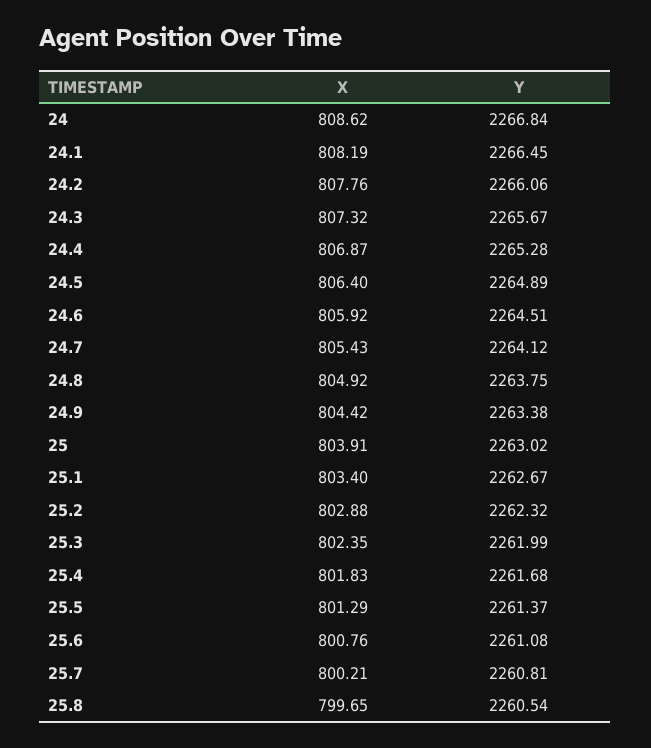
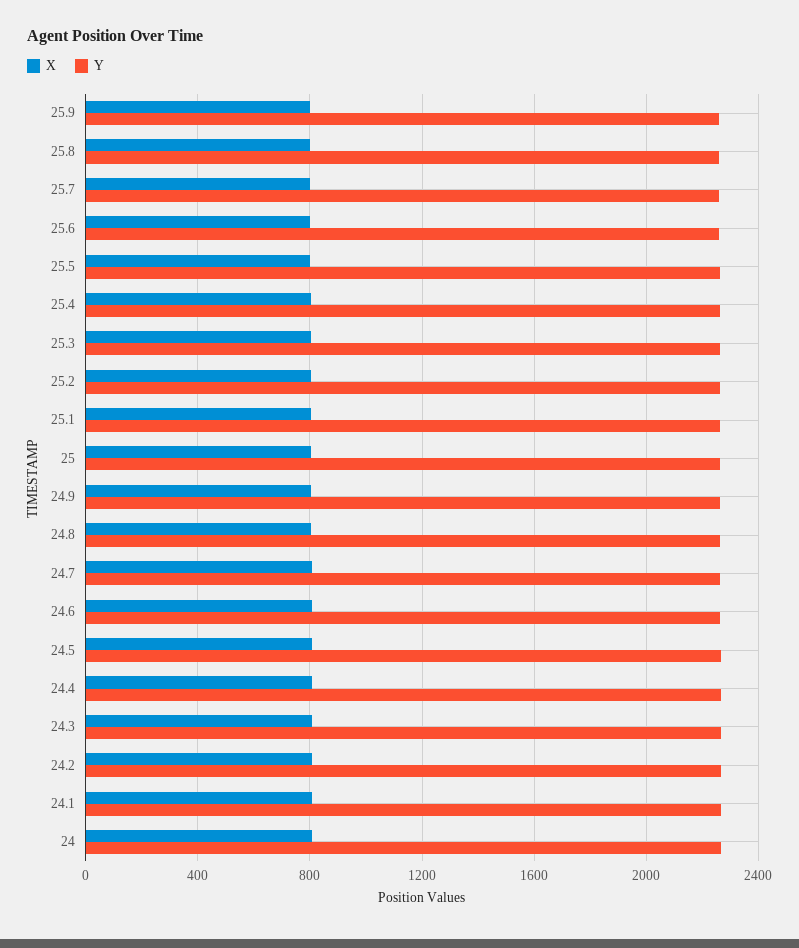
X, 25.9: none -> 800
Y, 25.9: none -> 2250

